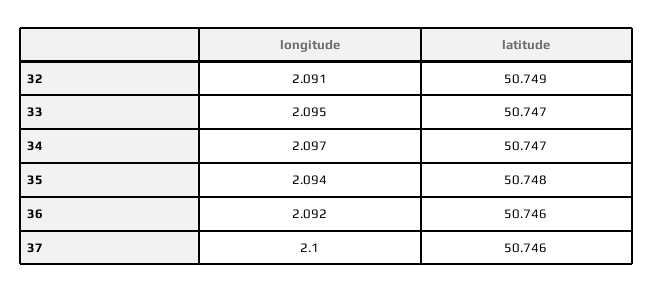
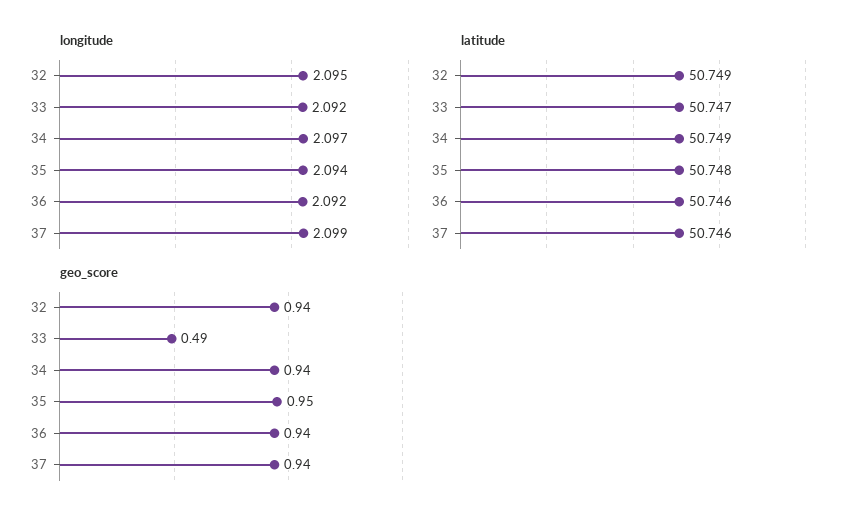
longitude, 32: 2.091 -> 2.095
longitude, 33: 2.095 -> 2.092
latitude, 34: 50.747 -> 50.749
longitude, 37: 2.1 -> 2.099
geo_score, 32: none -> 0.94
geo_score, 33: none -> 0.49
geo_score, 34: none -> 0.94
geo_score, 35: none -> 0.95
geo_score, 36: none -> 0.94
geo_score, 37: none -> 0.94

